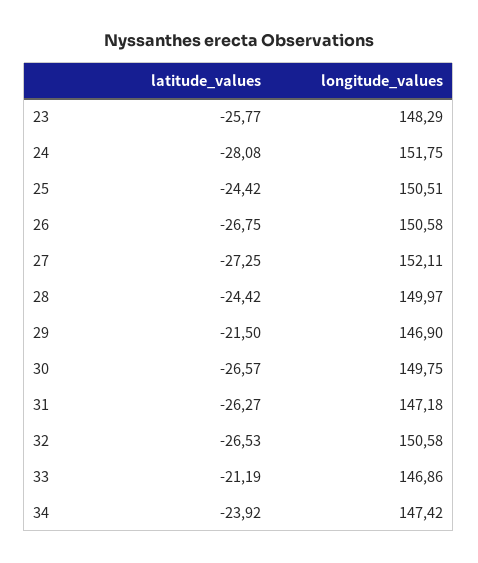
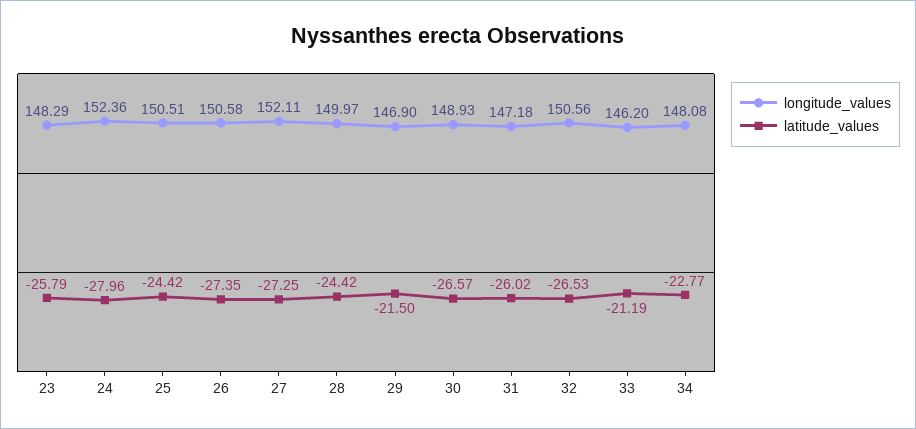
latitude_values, 23: -25.77 -> -25.79
latitude_values, 24: -28.08 -> -27.96
longitude_values, 24: 151.75 -> 152.36
latitude_values, 26: -26.75 -> -27.35
longitude_values, 30: 149.75 -> 148.93
latitude_values, 31: -26.27 -> -26.02
longitude_values, 32: 150.58 -> 150.56
longitude_values, 33: 146.86 -> 146.2
latitude_values, 34: -23.92 -> -22.77
longitude_values, 34: 147.42 -> 148.08

